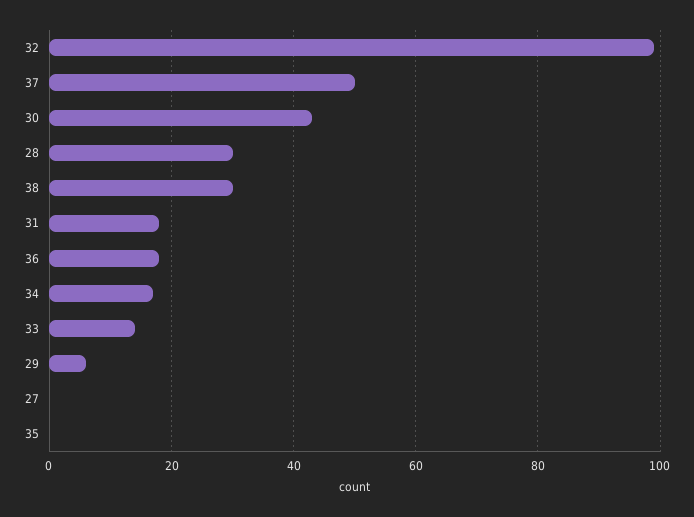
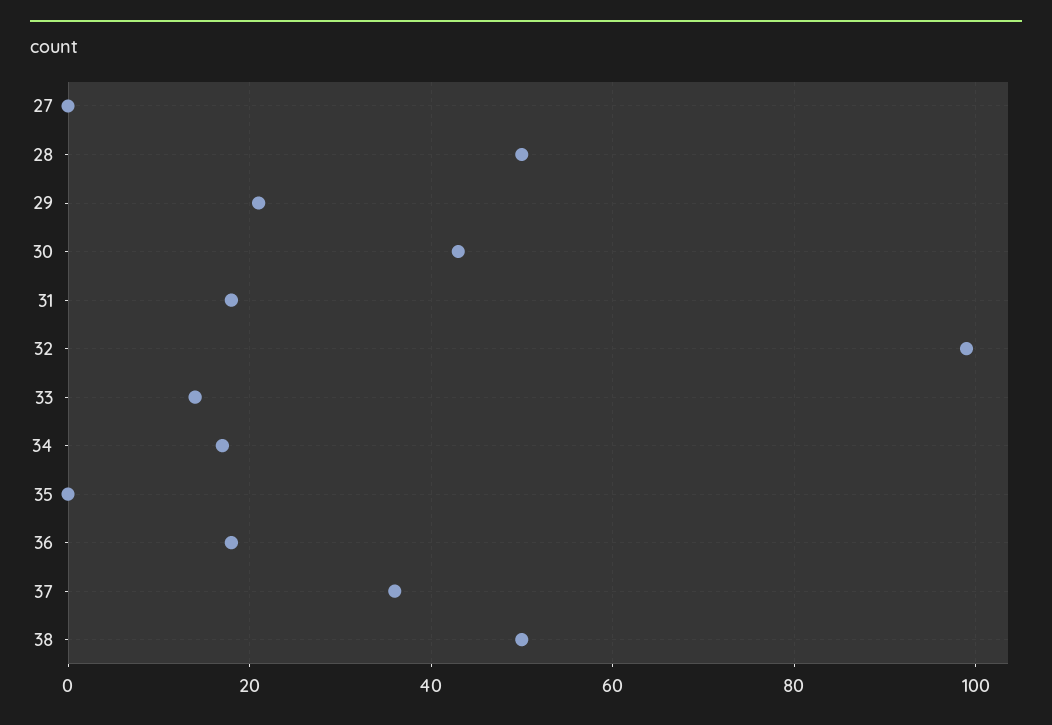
37: 50 -> 35
28: 30 -> 50
38: 30 -> 50
29: 5 -> 20

